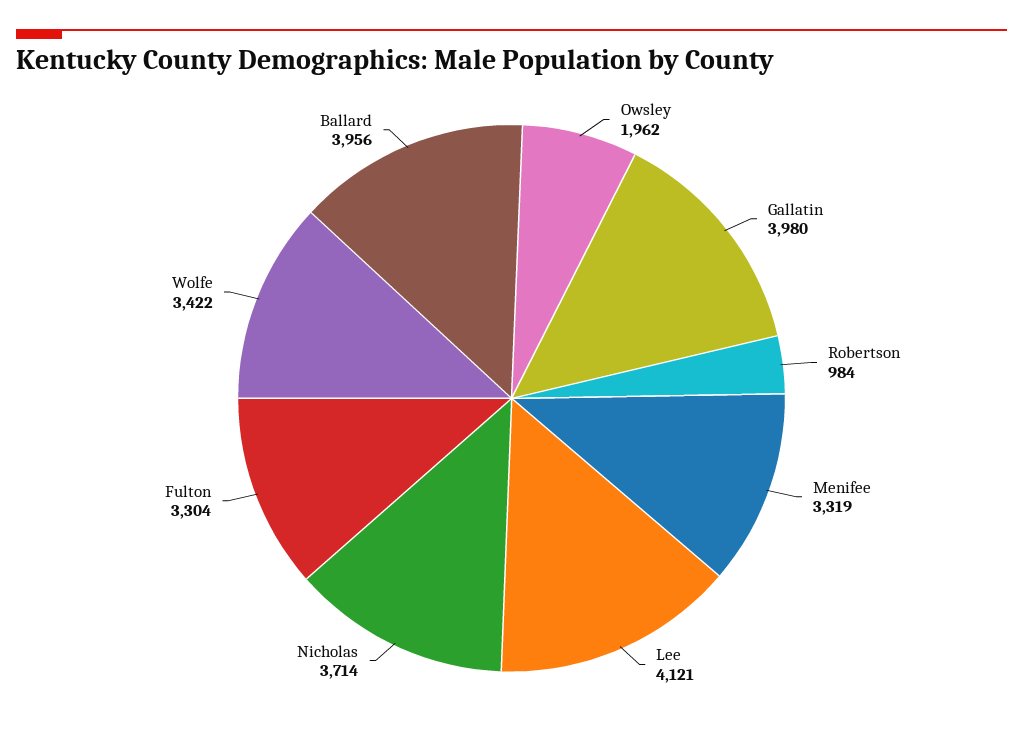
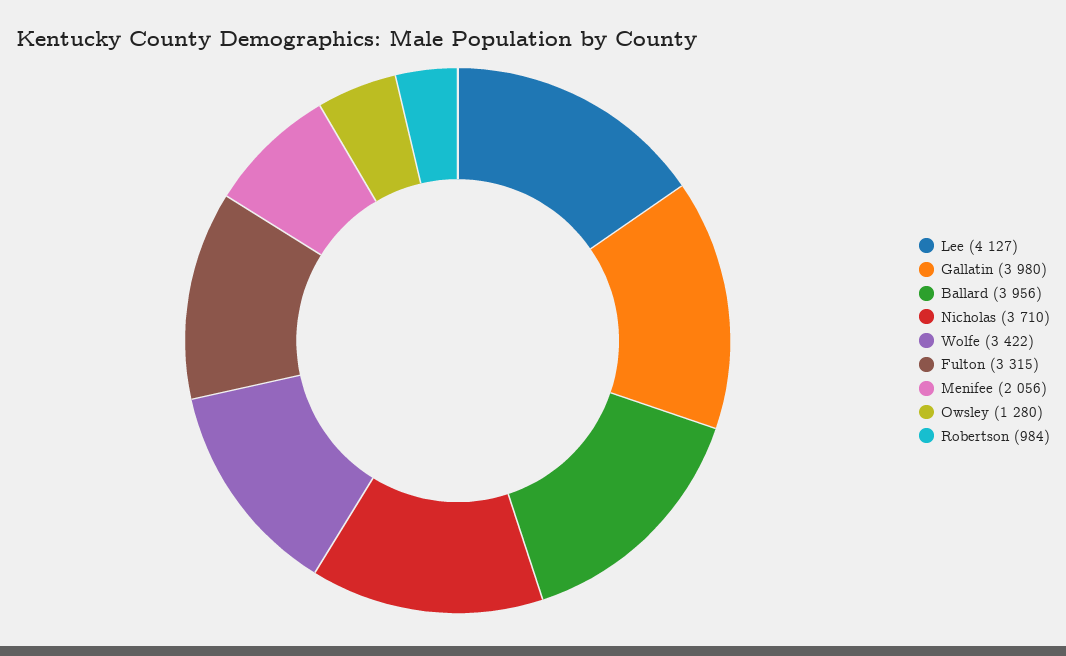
Owsley: 1962 -> 1280
Menifee: 3319 -> 2056
Lee: 4121 -> 4127
Nicholas: 3714 -> 3710
Fulton: 3304 -> 3315

